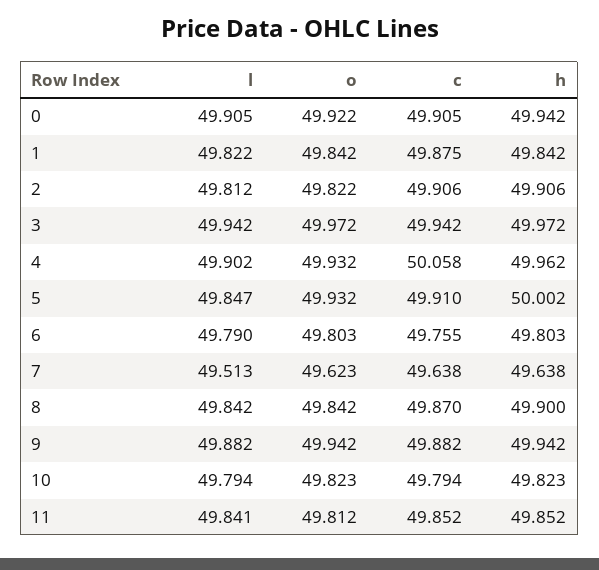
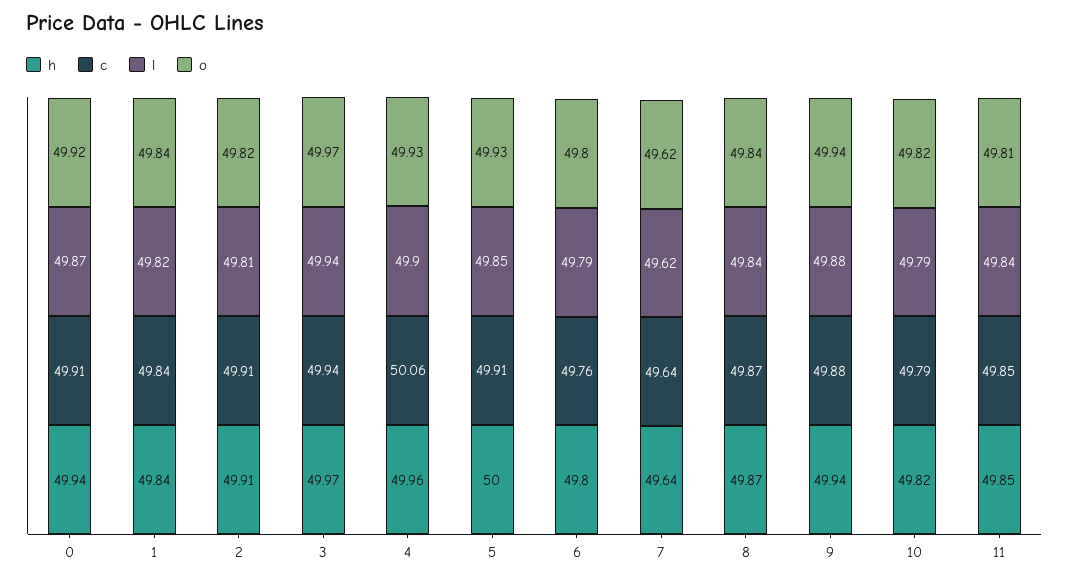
l, 0: 49.905 -> 49.87
c, 1: 49.875 -> 49.84
l, 7: 49.513 -> 49.62
h, 8: 49.9 -> 49.87

